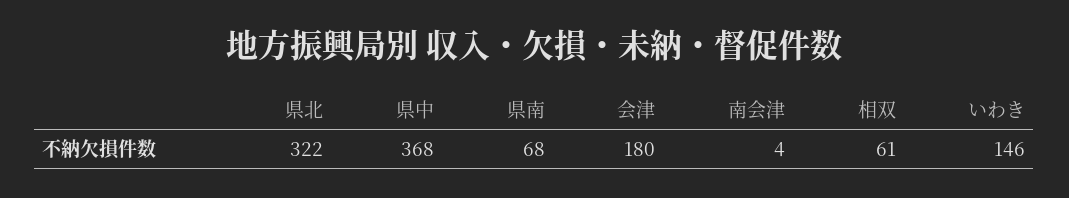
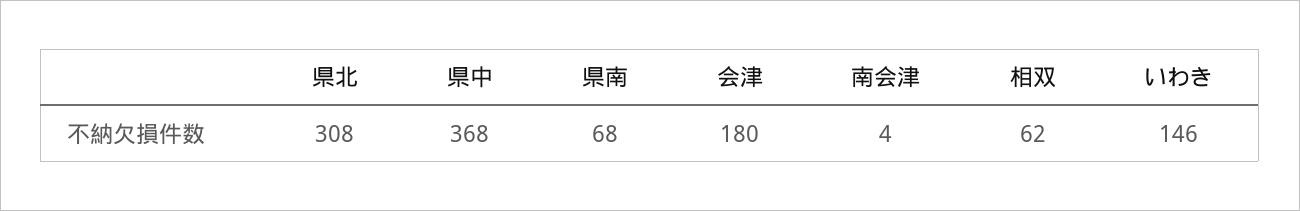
県北: 322 -> 308
相双: 61 -> 62

